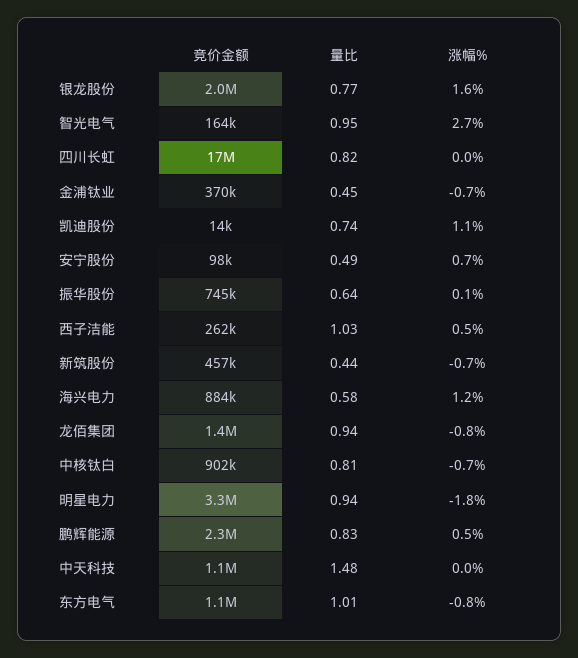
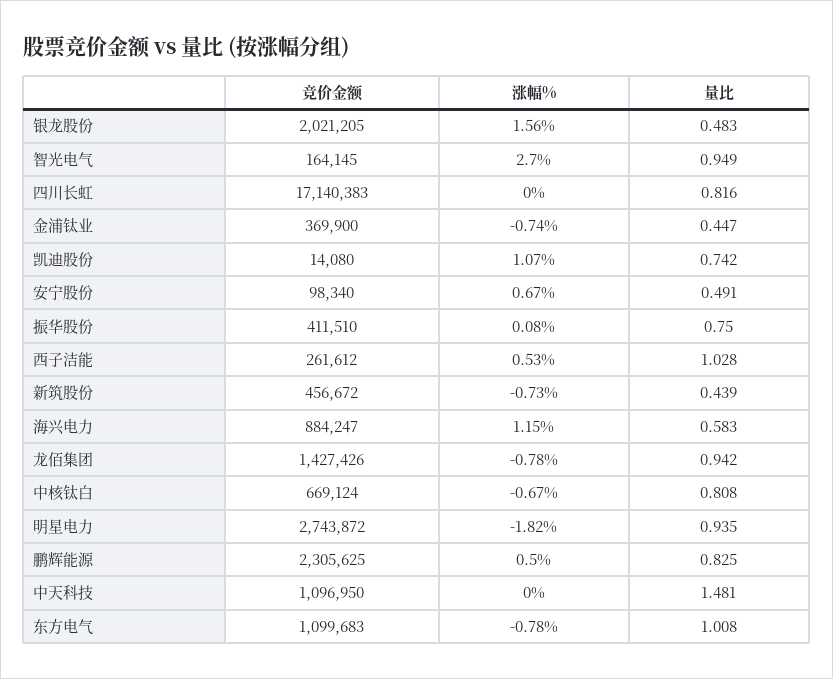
量比, 银龙股份: 0.77 -> 0.483
竞价金额, 振华股份: 745000 -> 411510
量比, 振华股份: 0.64 -> 0.75
竞价金额, 中核钛白: 902000 -> 669124
竞价金额, 明星电力: 3300000 -> 2743872

